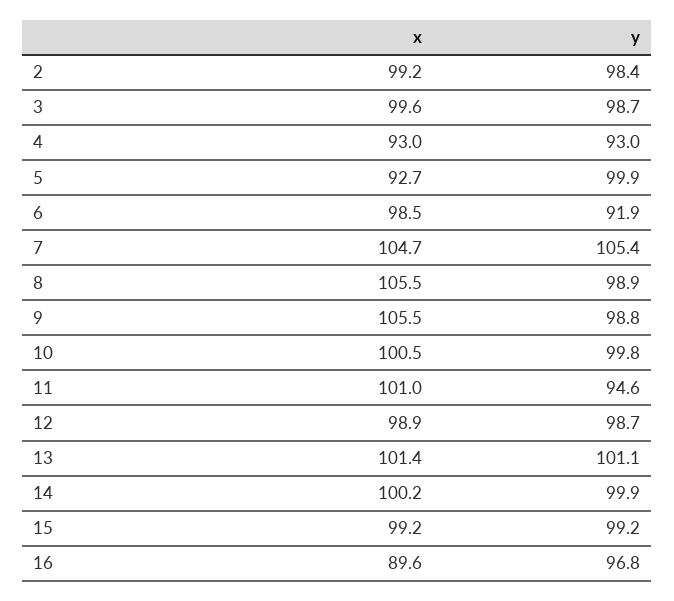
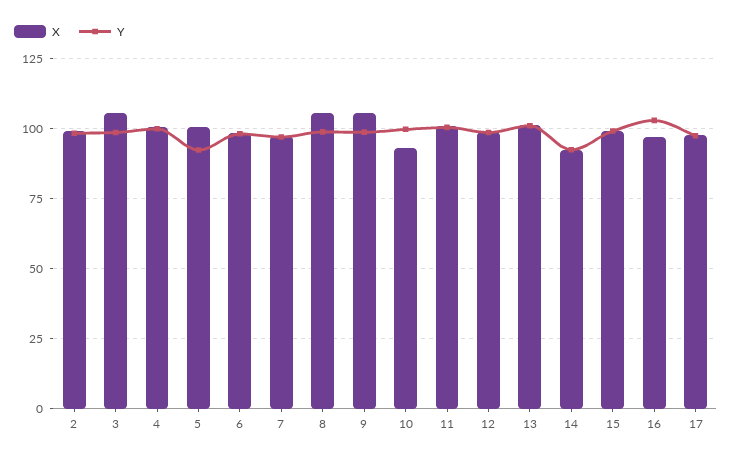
x, 3: 99.6 -> 105
x, 4: 93 -> 100
y, 4: 93 -> 100
x, 5: 92.7 -> 100
y, 5: 99.9 -> 92.5
y, 6: 91.9 -> 97.5
x, 7: 104.7 -> 97.5
y, 7: 105.4 -> 97.5
x, 10: 100.5 -> 92.5
y, 11: 94.6 -> 100
x, 14: 100.2 -> 92.5
y, 14: 99.9 -> 92.5
x, 16: 89.6 -> 97.5
y, 16: 96.8 -> 102.5
x, 17: none -> 97.5
y, 17: none -> 97.5

